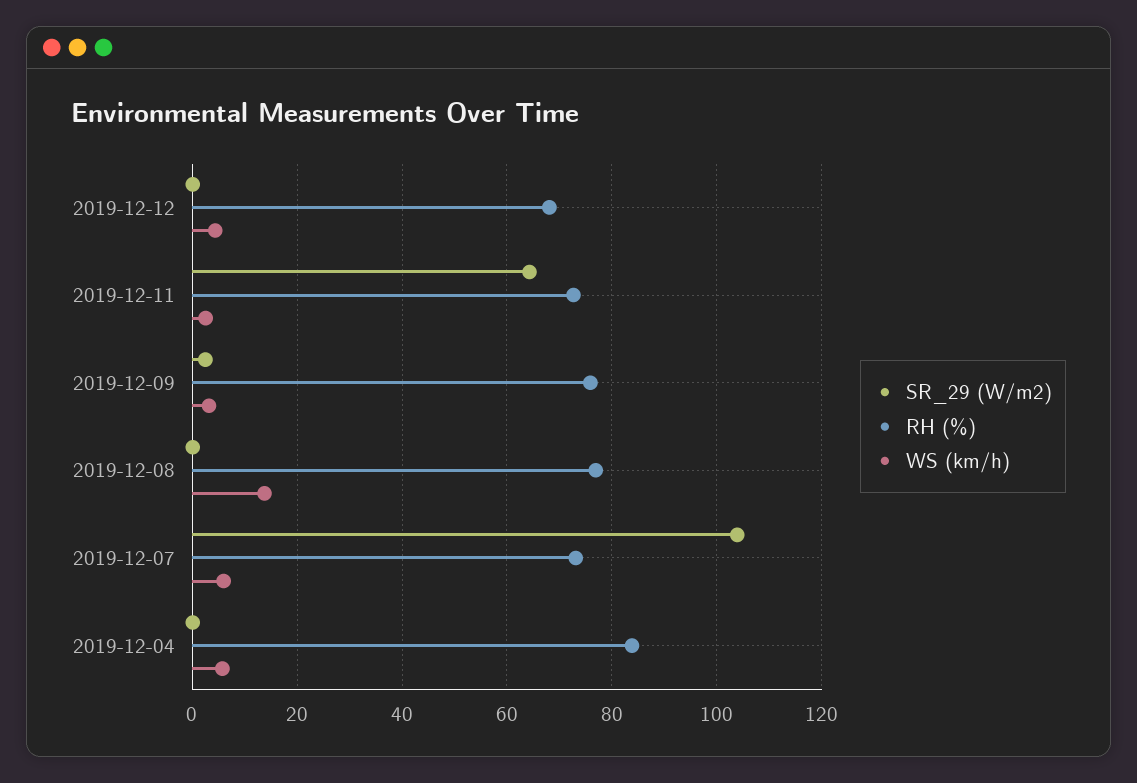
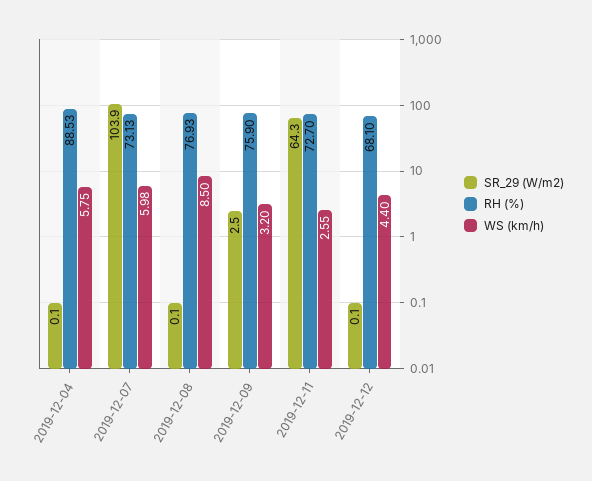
WS (km/h), 2019-12-08: 14 -> 8.5
RH (%), 2019-12-04: 84 -> 88.53

